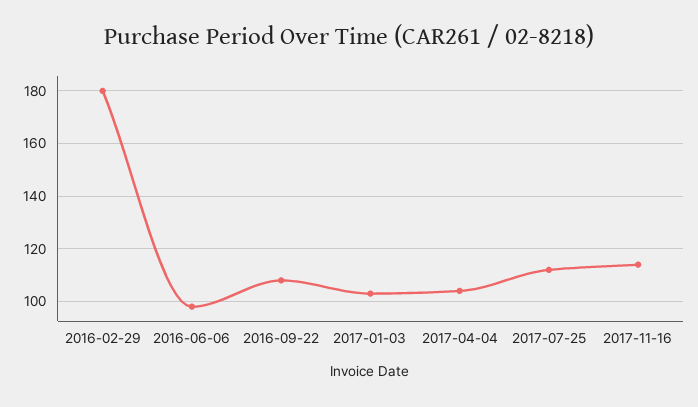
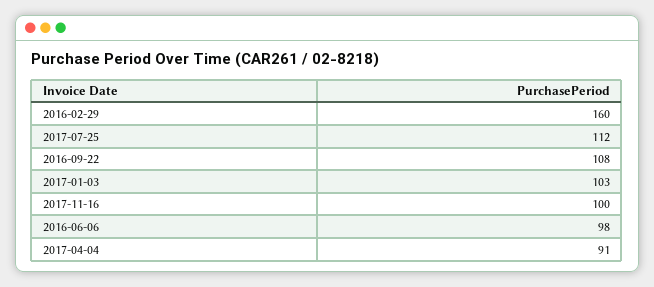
2016-02-29: 180 -> 160
2017-04-04: 105 -> 91
2017-11-16: 115 -> 100

